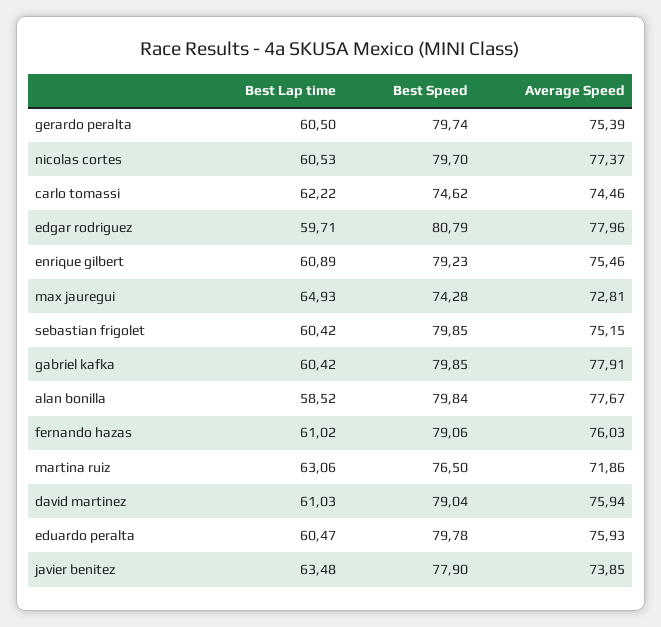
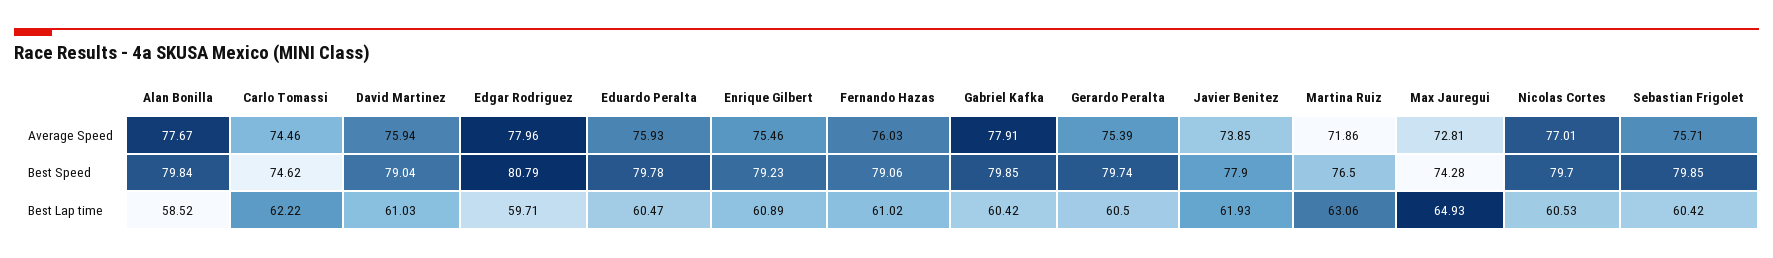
Average Speed, nicolas cortes: 77.37 -> 77.01
Average Speed, sebastian frigolet: 75.15 -> 75.71
Best Lap time, javier benitez: 63.48 -> 61.93

